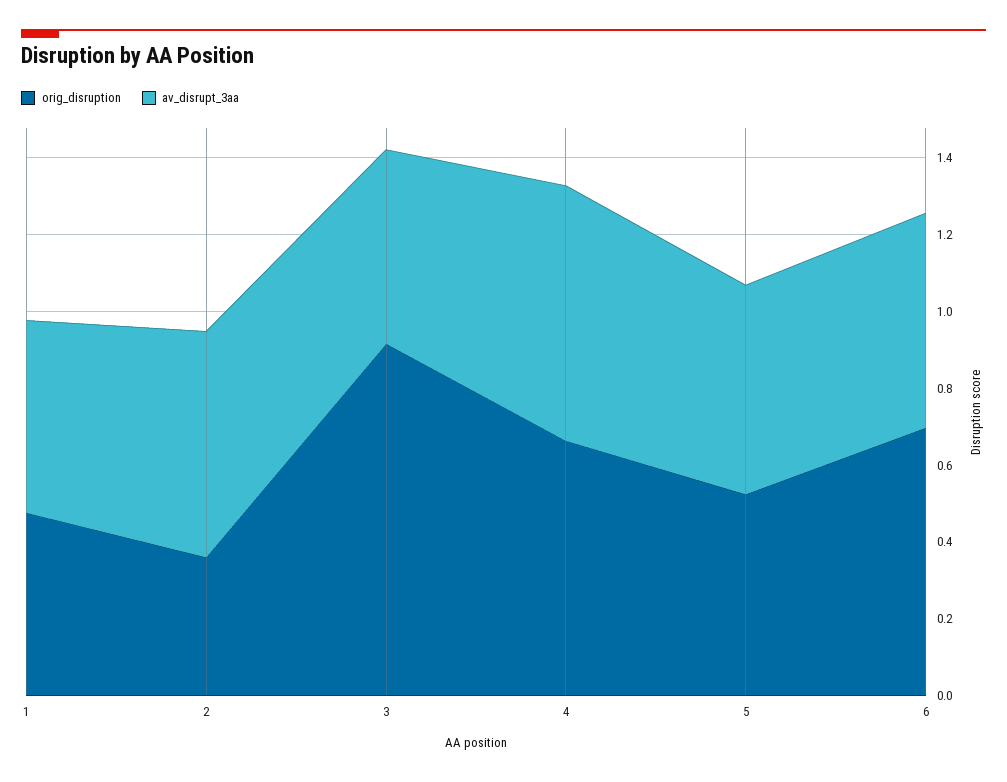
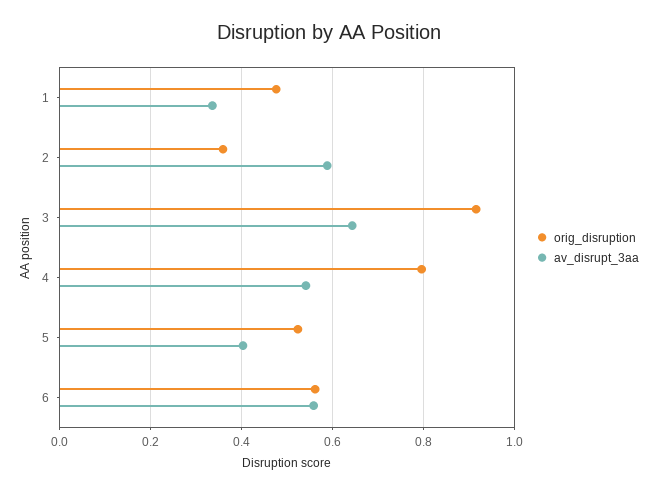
av_disrupt_3aa, 1: 0.5 -> 0.34
av_disrupt_3aa, 3: 0.5 -> 0.64
orig_disruption, 4: 0.65 -> 0.8
av_disrupt_3aa, 4: 0.65 -> 0.54
av_disrupt_3aa, 5: 0.55 -> 0.4
orig_disruption, 6: 0.7 -> 0.56

